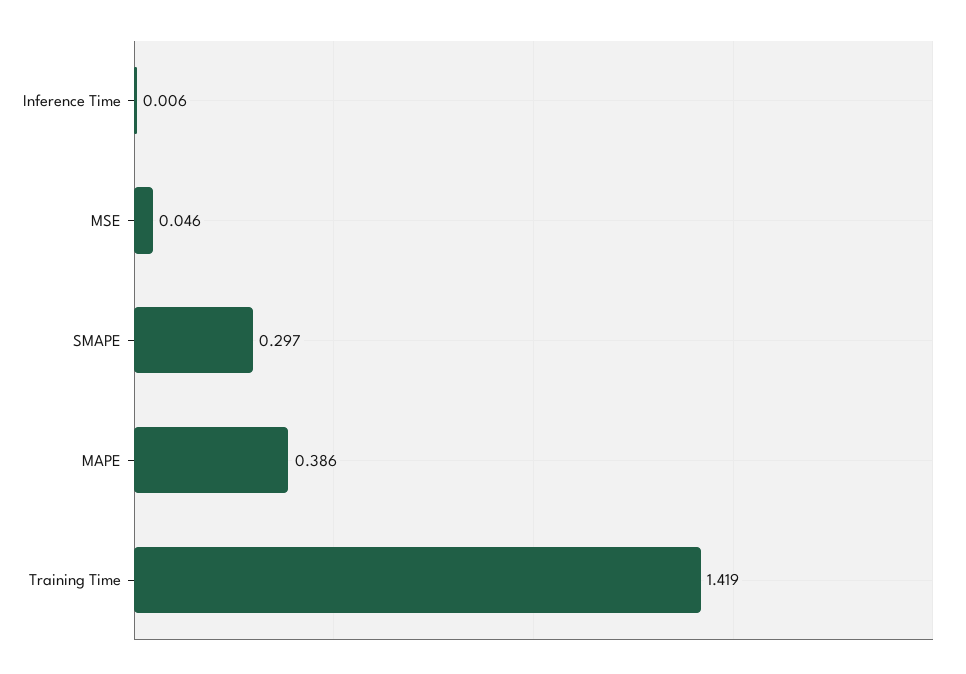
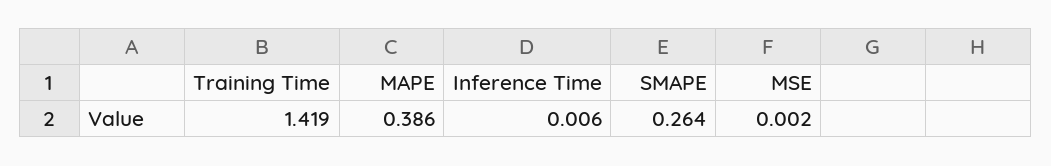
MSE: 0.046 -> 0.002
SMAPE: 0.297 -> 0.264

